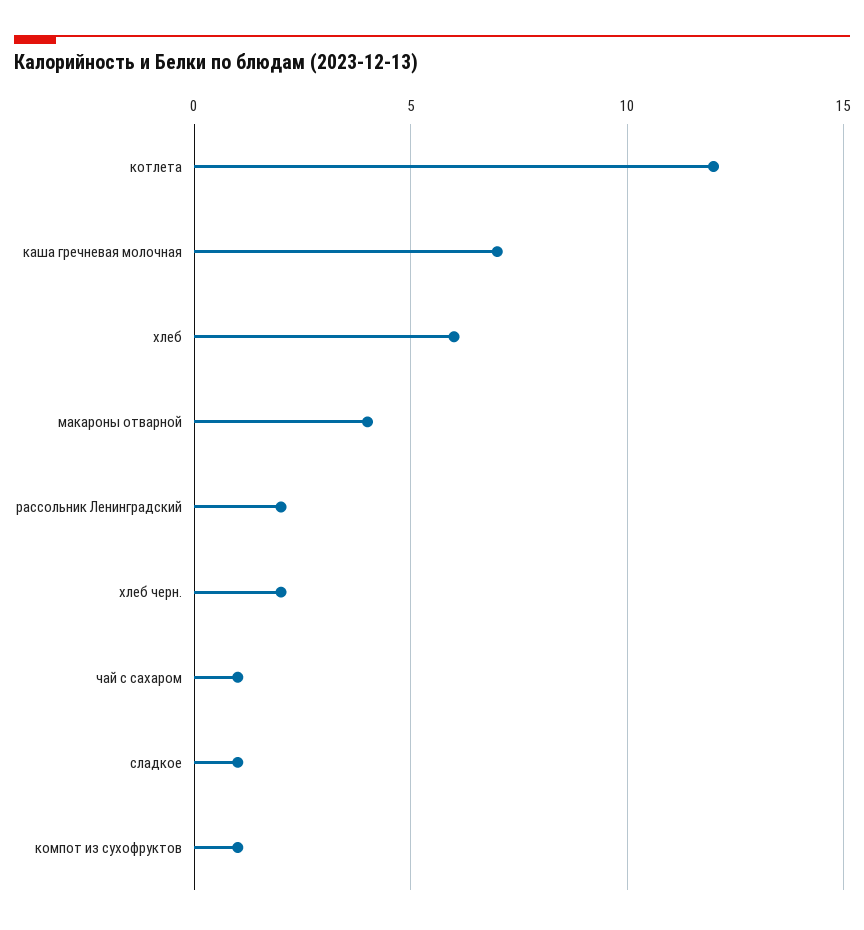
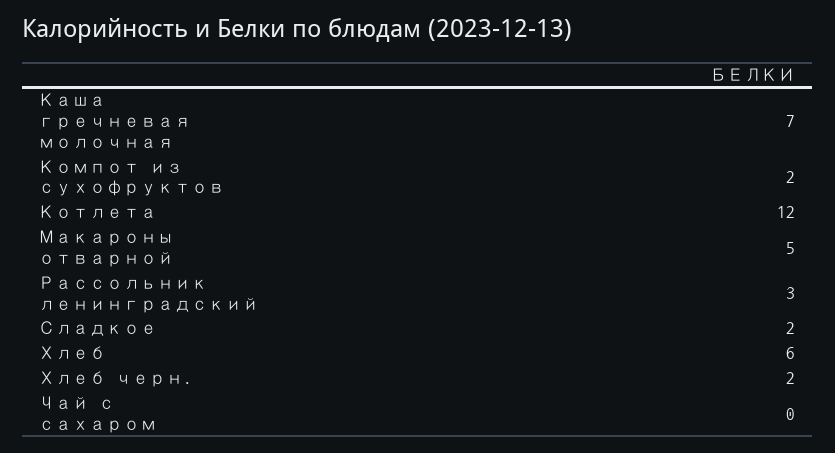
макароны отварной: 4 -> 5
рассольник Ленинградский: 2 -> 3
чай с сахаром: 1 -> 0
сладкое: 1 -> 2
компот из сухофруктов: 1 -> 2

